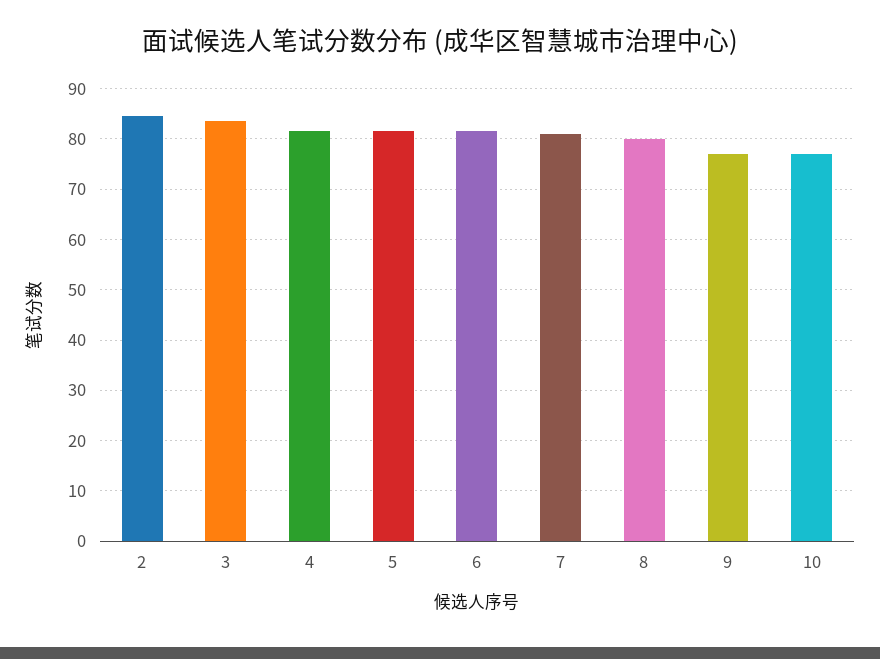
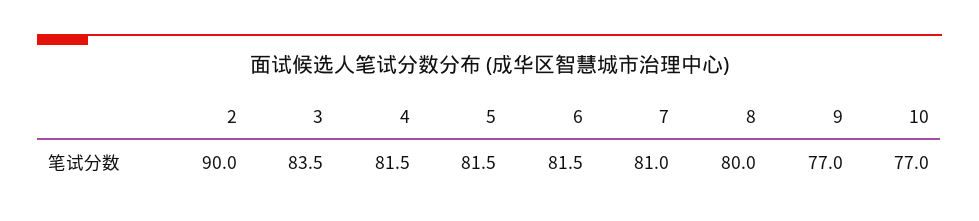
2: 84 -> 90

